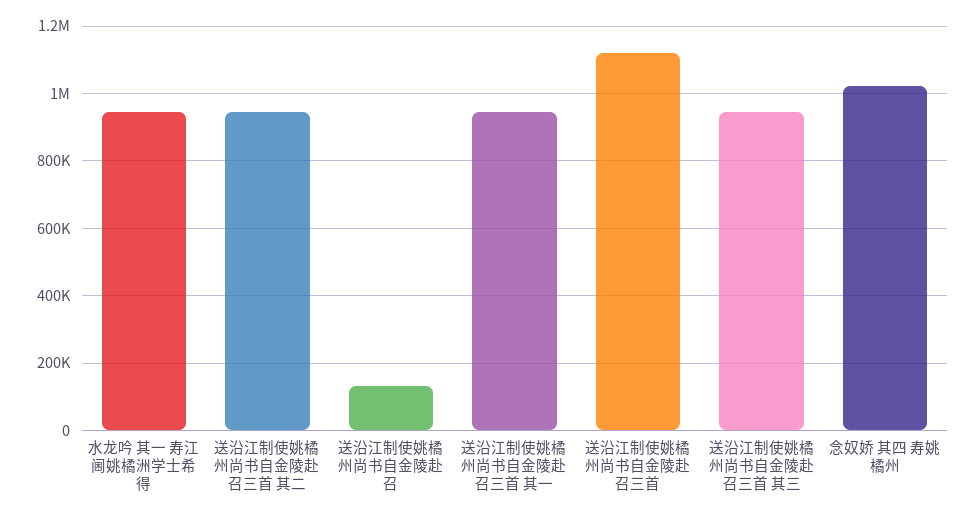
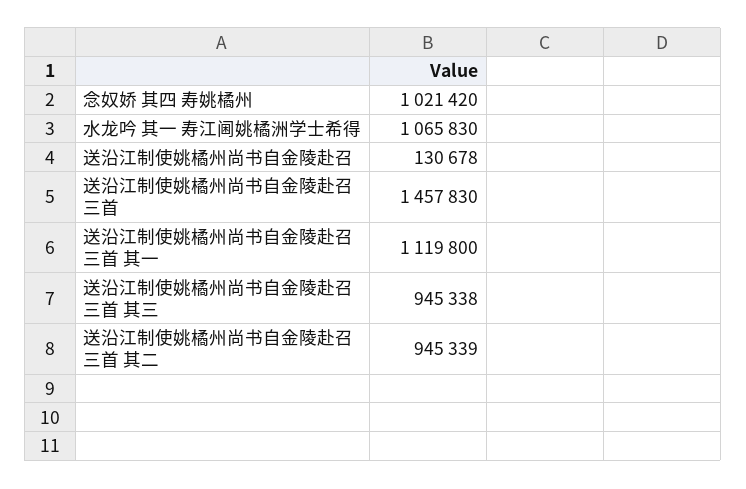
水龙吟 其一 寿江阃姚橘洲学士希得: 940000 -> 1065830
送沿江制使姚橘州尚书自金陵赴召三首 其一: 940000 -> 1119800
送沿江制使姚橘州尚书自金陵赴召三首: 1120000 -> 1457830

